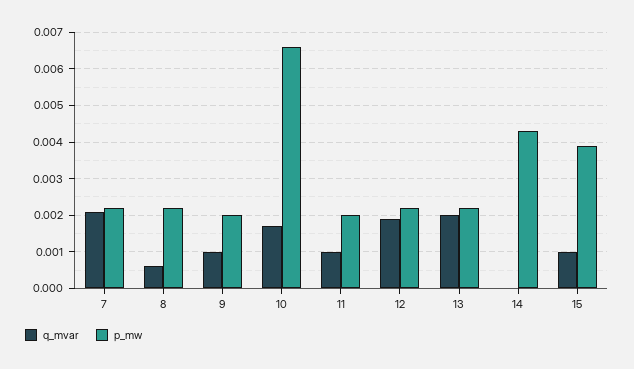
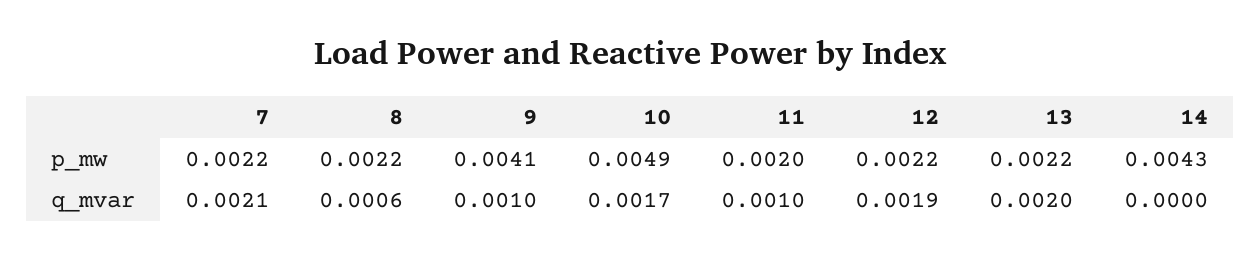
p_mw, 9: 0.002 -> 0.0041
p_mw, 10: 0.0065 -> 0.0049
q_mvar, 15: 0.001 -> none
p_mw, 15: 0.004 -> none

